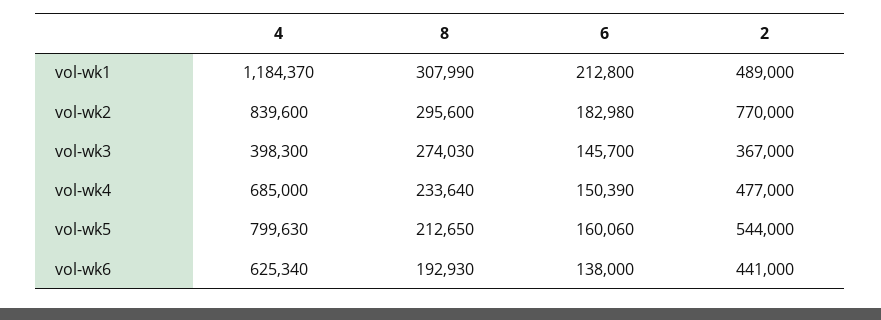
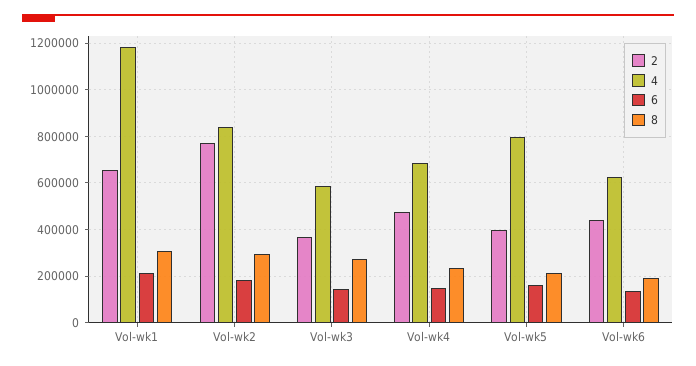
2, vol-wk1: 489000 -> 650000
4, vol-wk3: 398300 -> 600000
2, vol-wk5: 544000 -> 400000

